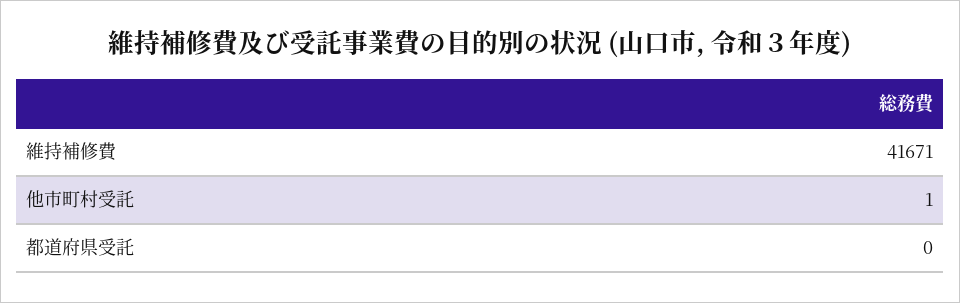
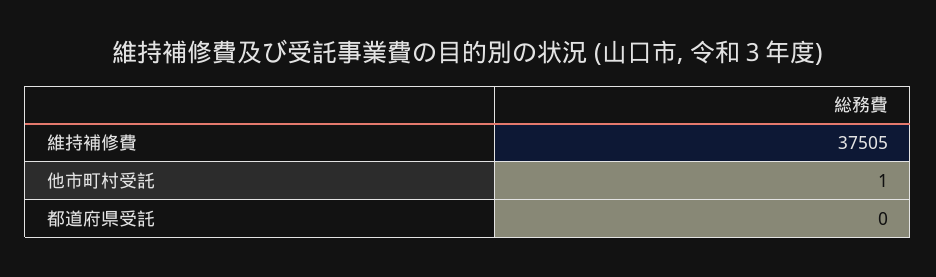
維持補修費: 41671 -> 37505

